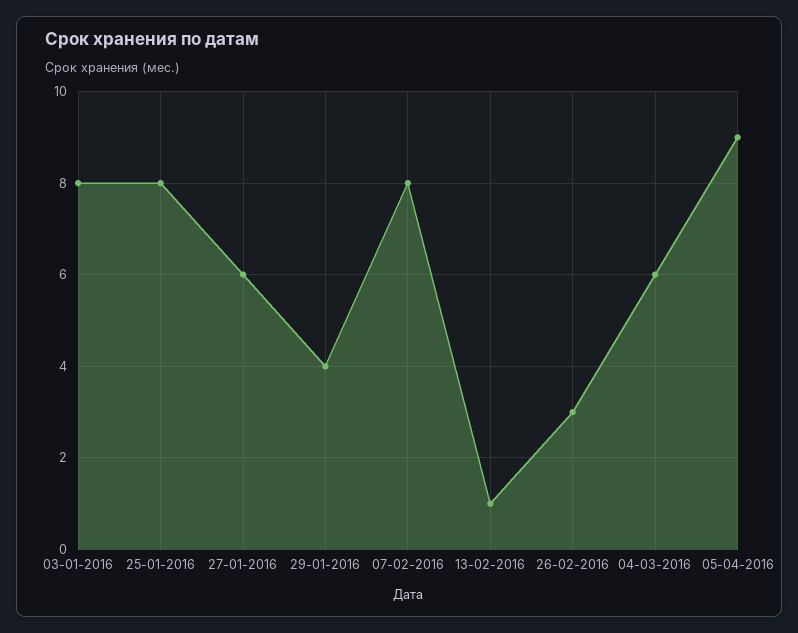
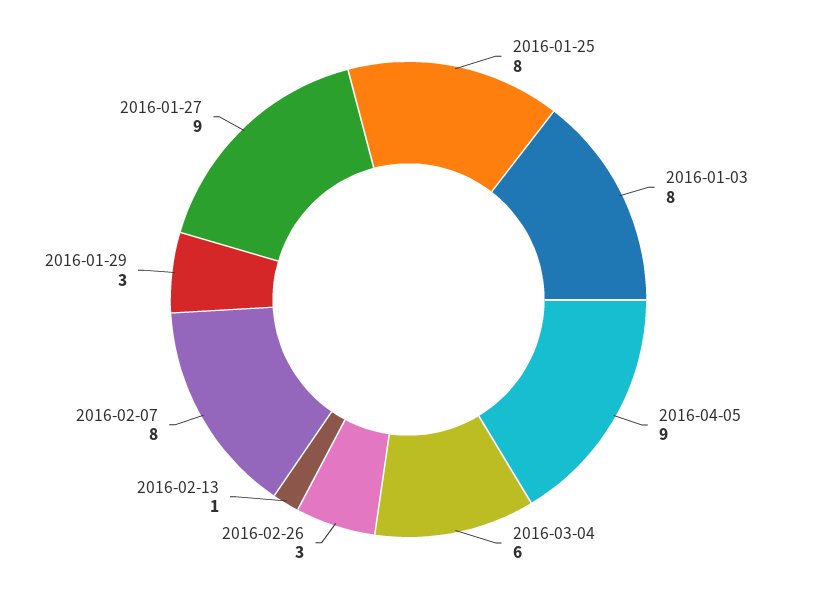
27-01-2016: 6 -> 9
29-01-2016: 4 -> 3

